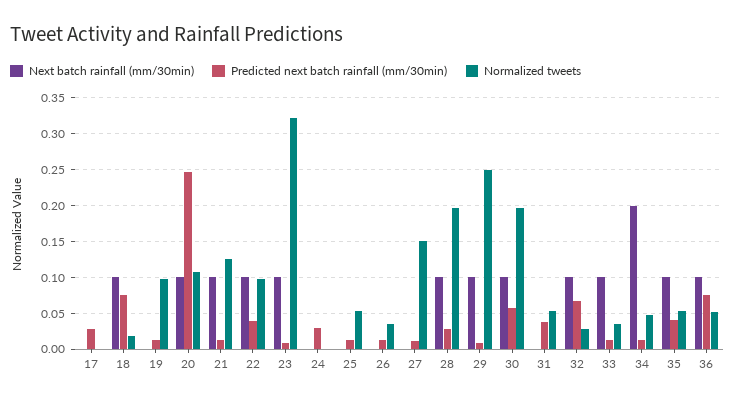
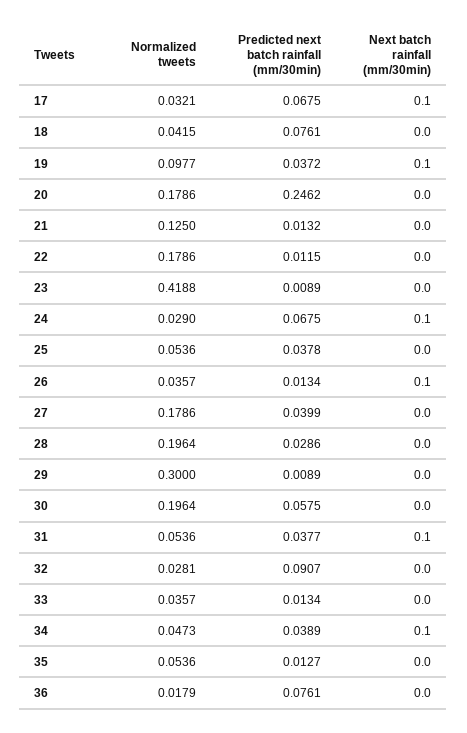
Next batch rainfall (mm/30min), 17: 0 -> 0.1
Predicted next batch rainfall (mm/30min), 17: 0.03 -> 0.0675
Normalized tweets, 17: 0 -> 0.0321
Next batch rainfall (mm/30min), 18: 0.1 -> 0
Normalized tweets, 18: 0.02 -> 0.0415
Next batch rainfall (mm/30min), 19: 0 -> 0.1
Predicted next batch rainfall (mm/30min), 19: 0.01 -> 0.0372
Next batch rainfall (mm/30min), 20: 0.1 -> 0
Normalized tweets, 20: 0.11 -> 0.1786
Next batch rainfall (mm/30min), 21: 0.1 -> 0
Next batch rainfall (mm/30min), 22: 0.1 -> 0
Predicted next batch rainfall (mm/30min), 22: 0.04 -> 0.0115
Normalized tweets, 22: 0.1 -> 0.1786
Next batch rainfall (mm/30min), 23: 0.1 -> 0
Normalized tweets, 23: 0.32 -> 0.4188
Next batch rainfall (mm/30min), 24: 0 -> 0.1
Predicted next batch rainfall (mm/30min), 24: 0.03 -> 0.0675
Normalized tweets, 24: 0 -> 0.029
Predicted next batch rainfall (mm/30min), 25: 0.01 -> 0.0378
Next batch rainfall (mm/30min), 26: 0 -> 0.1
Predicted next batch rainfall (mm/30min), 27: 0.01 -> 0.0399
Normalized tweets, 27: 0.15 -> 0.1786
Next batch rainfall (mm/30min), 28: 0.1 -> 0
Next batch rainfall (mm/30min), 29: 0.1 -> 0
Normalized tweets, 29: 0.25 -> 0.3
Next batch rainfall (mm/30min), 30: 0.1 -> 0
Next batch rainfall (mm/30min), 31: 0 -> 0.1
Next batch rainfall (mm/30min), 32: 0.1 -> 0
Predicted next batch rainfall (mm/30min), 32: 0.07 -> 0.0907
Next batch rainfall (mm/30min), 33: 0.1 -> 0
Next batch rainfall (mm/30min), 34: 0.2 -> 0.1
Predicted next batch rainfall (mm/30min), 34: 0.01 -> 0.0389
Next batch rainfall (mm/30min), 35: 0.1 -> 0
Predicted next batch rainfall (mm/30min), 35: 0.04 -> 0.0127
Next batch rainfall (mm/30min), 36: 0.1 -> 0
Normalized tweets, 36: 0.05 -> 0.0179

